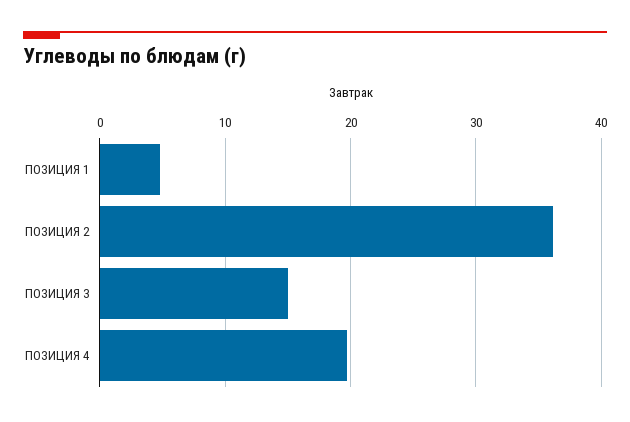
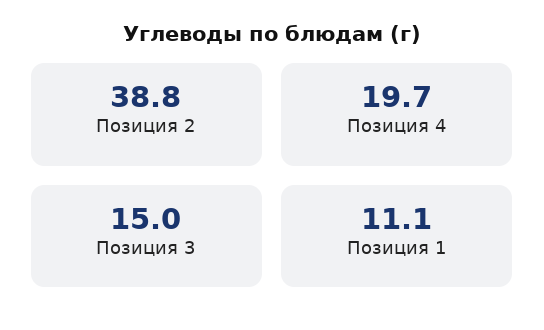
ПОЗИЦИЯ 1: 5 -> 11.1
ПОЗИЦИЯ 2: 36 -> 38.8

